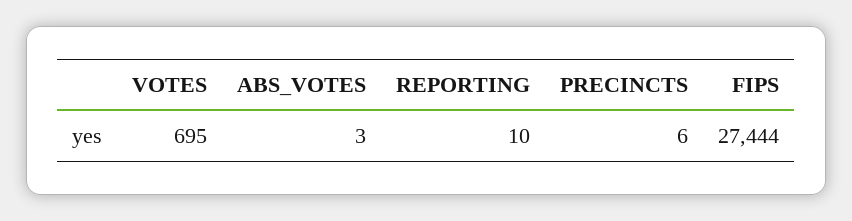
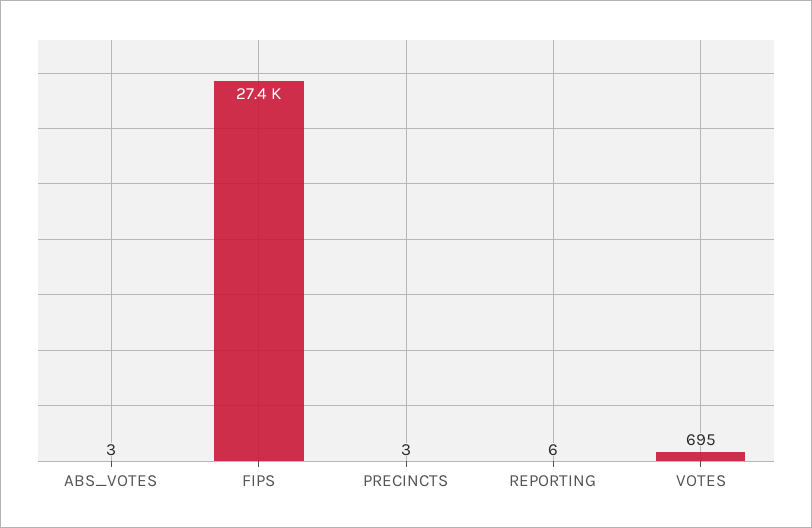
REPORTING: 10 -> 6
PRECINCTS: 6 -> 3

